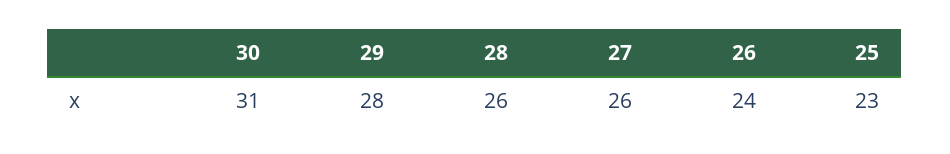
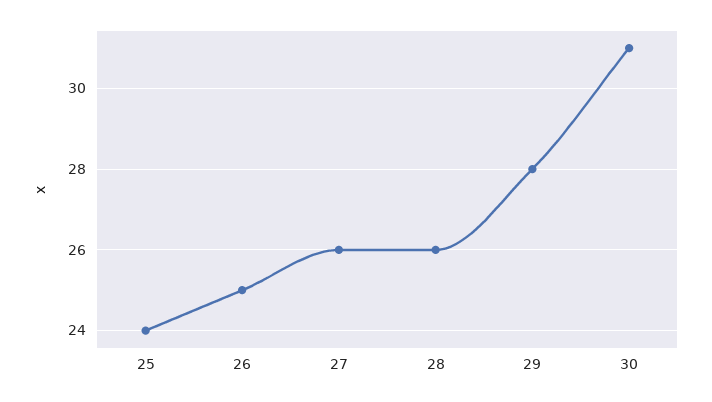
26: 24 -> 25
25: 23 -> 24

